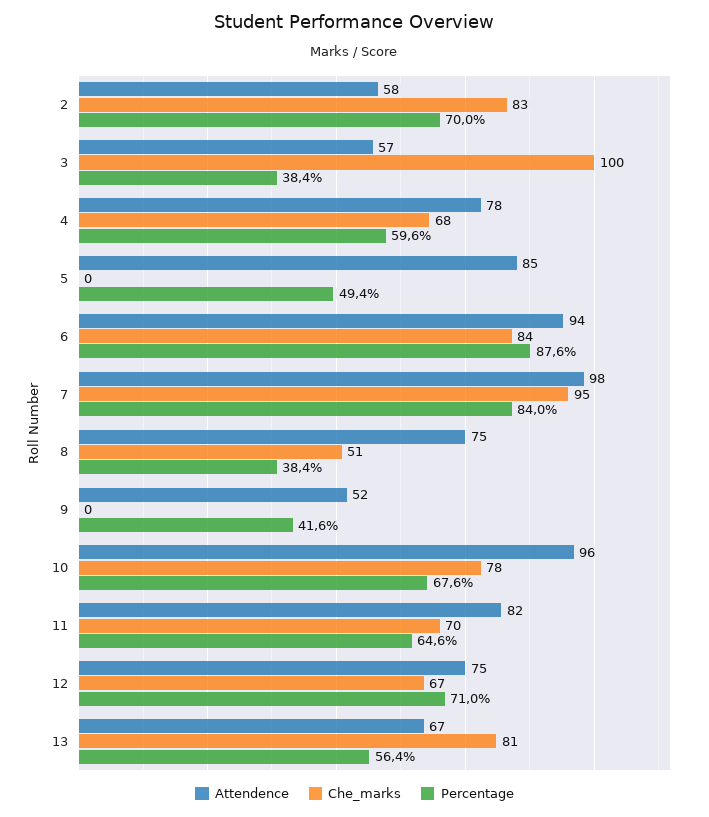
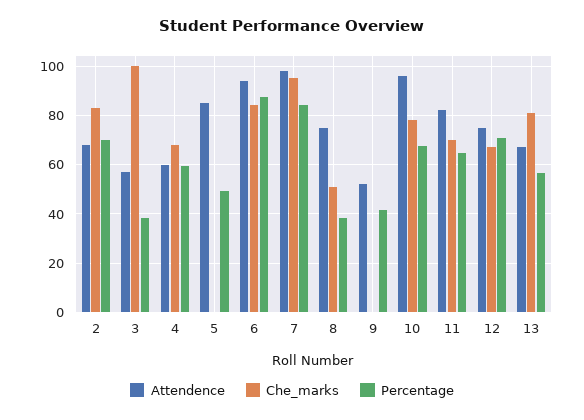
Attendence, 2: 58 -> 67.5
Attendence, 4: 78 -> 60

